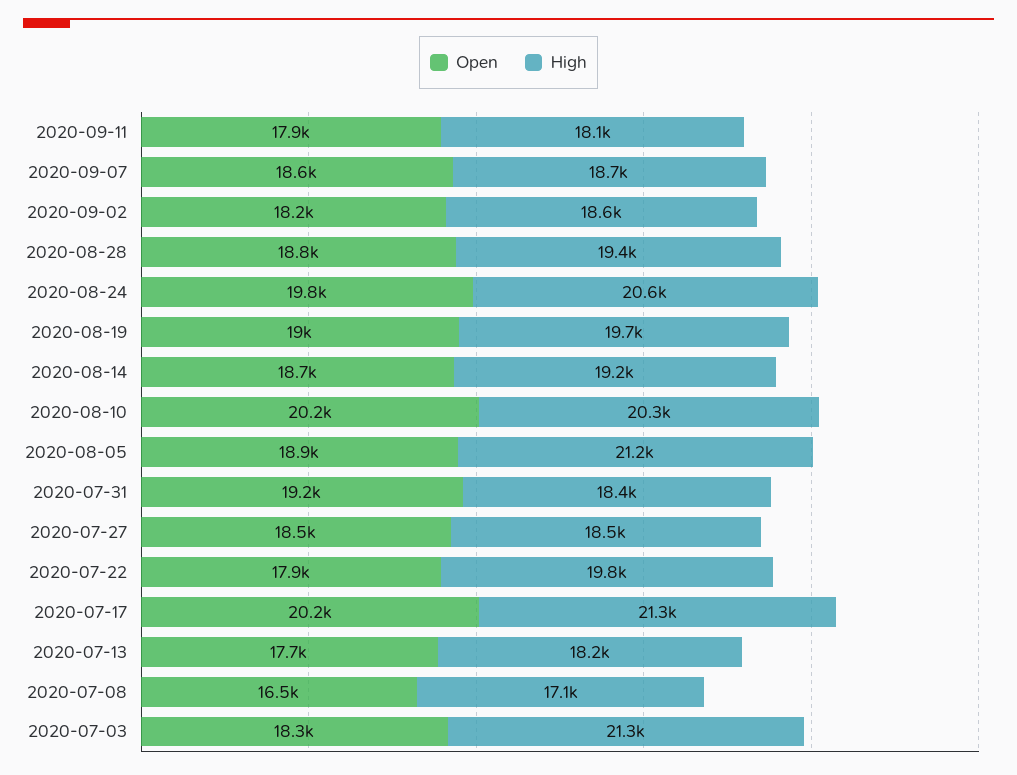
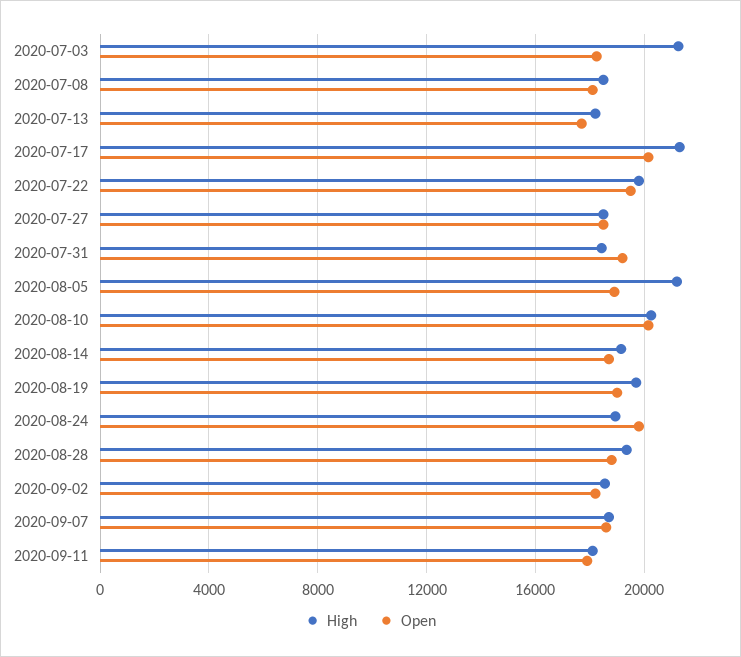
High, 2020-08-24: 20600 -> 19000
Open, 2020-07-22: 17900 -> 19500
Open, 2020-07-08: 16500 -> 18000
High, 2020-07-08: 17100 -> 18500

